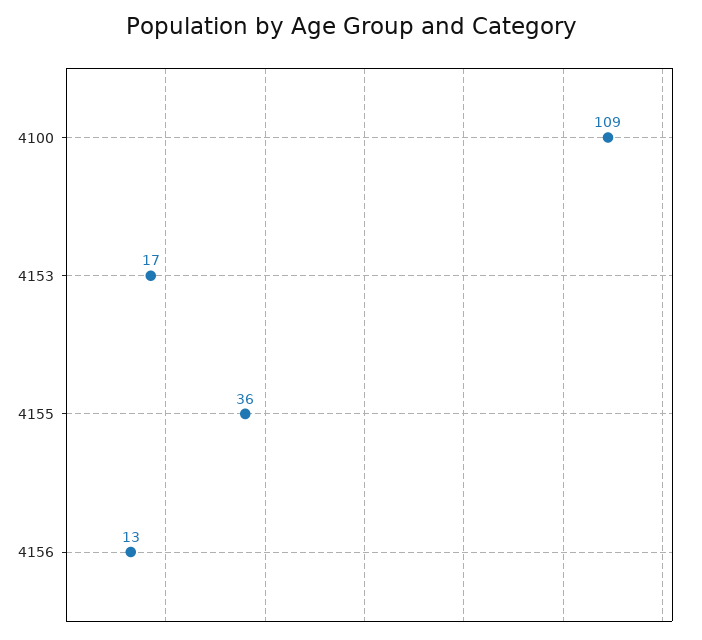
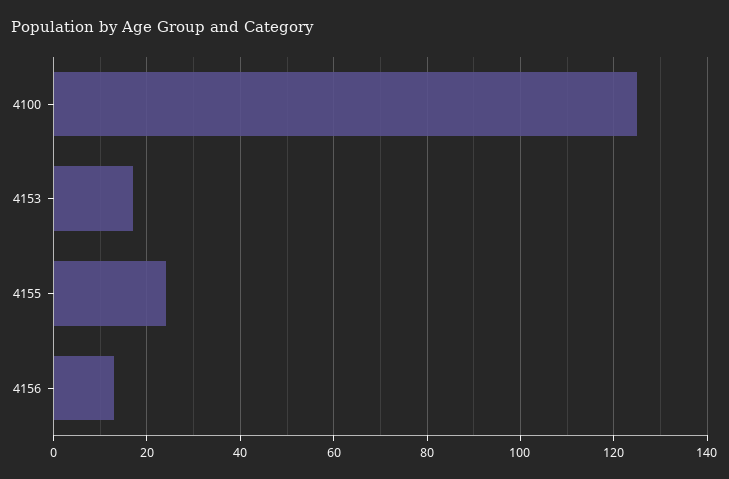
4100: 109 -> 125
4155: 36 -> 25

